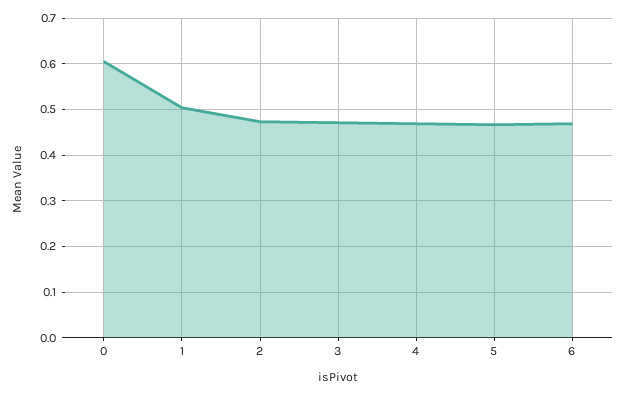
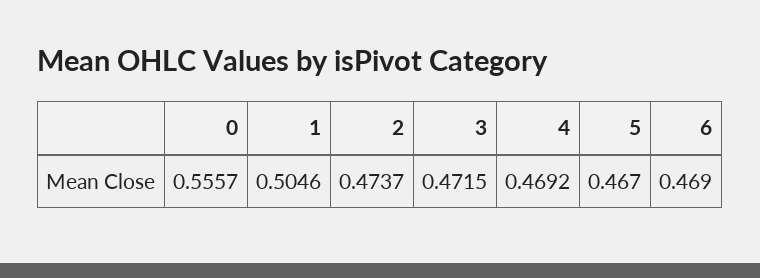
0: 0.6 -> 0.5557

